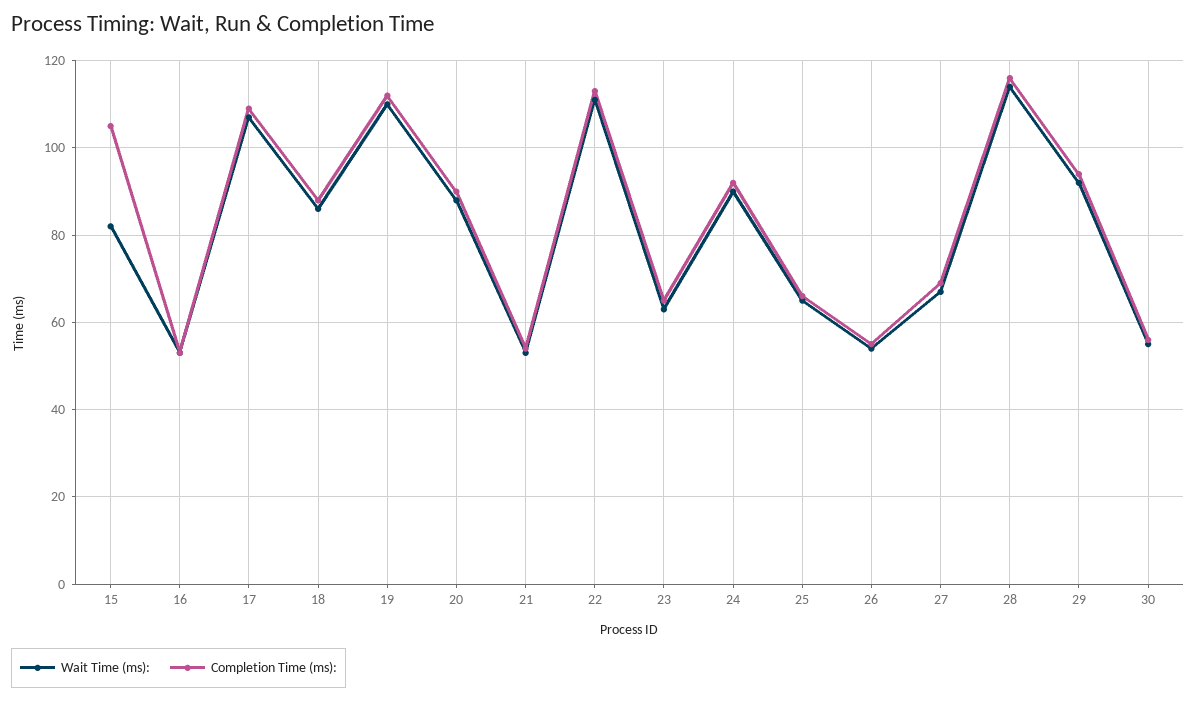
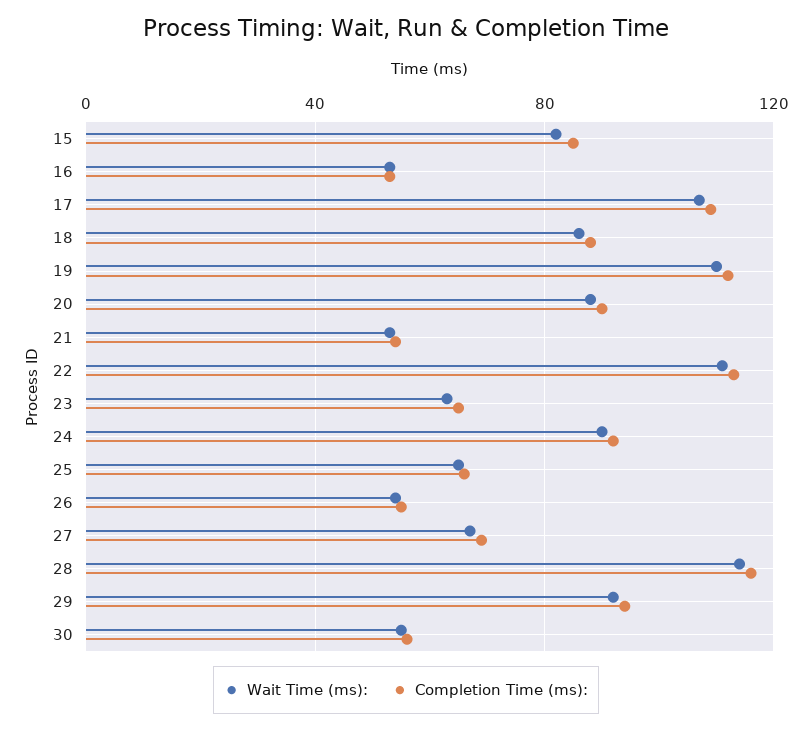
Completion Time (ms):, 15: 105 -> 85

